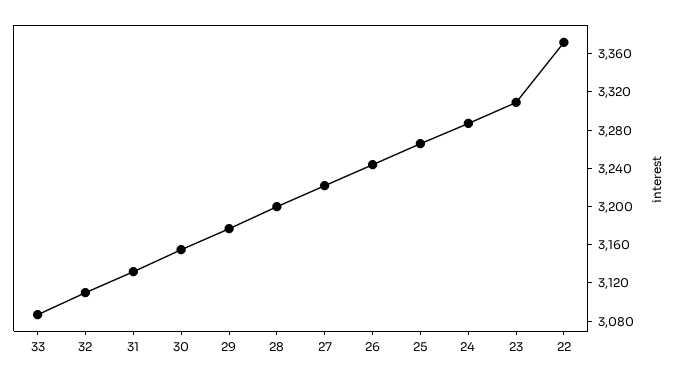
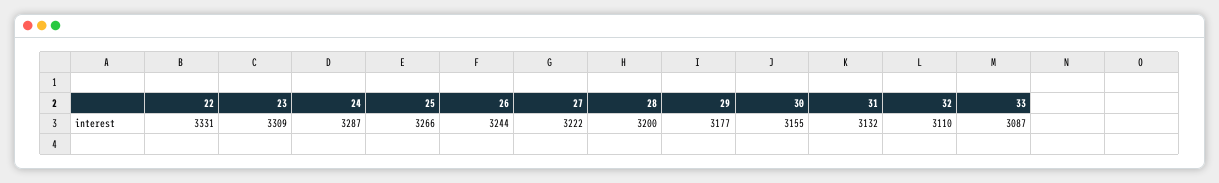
22: 3370 -> 3331

